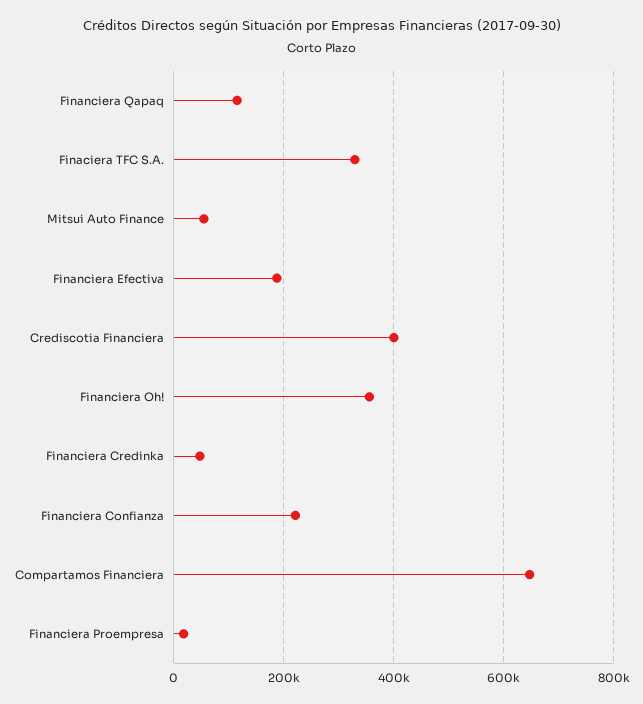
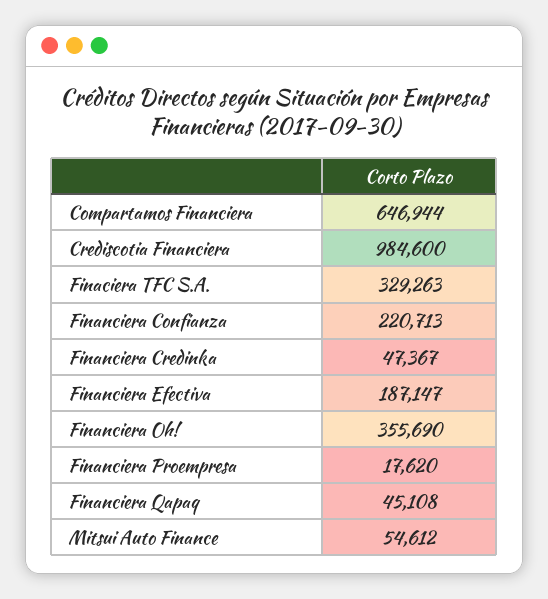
Financiera Qapaq: 120000 -> 45108
Crediscotia Financiera: 400000 -> 984600

